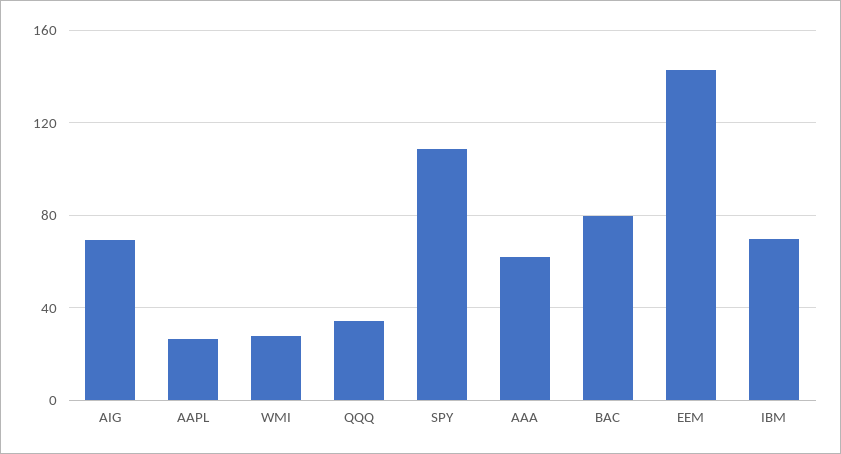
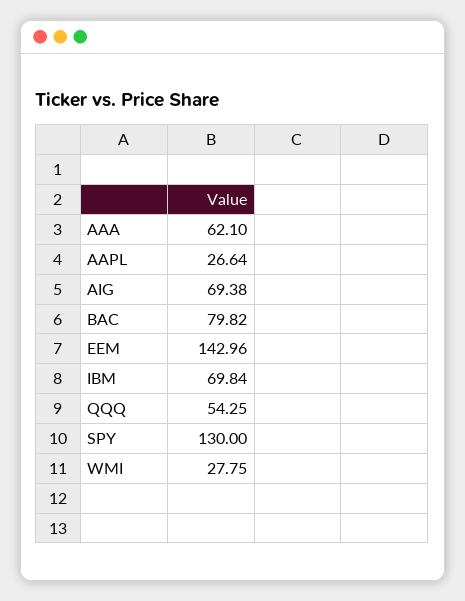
QQQ: 35 -> 54.25
SPY: 110 -> 130

